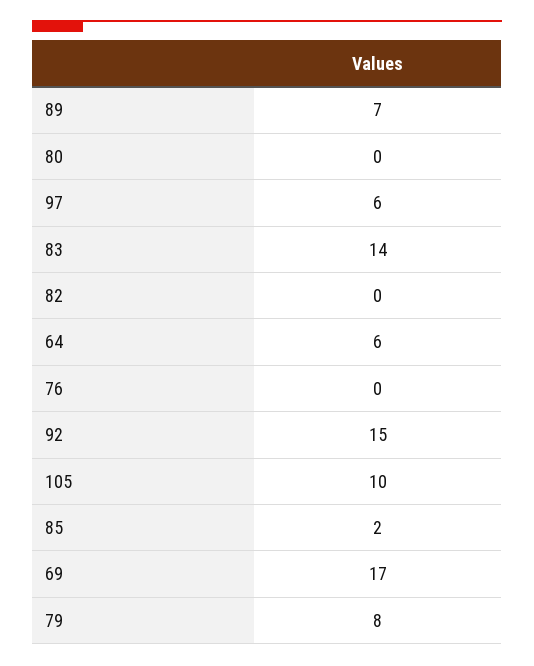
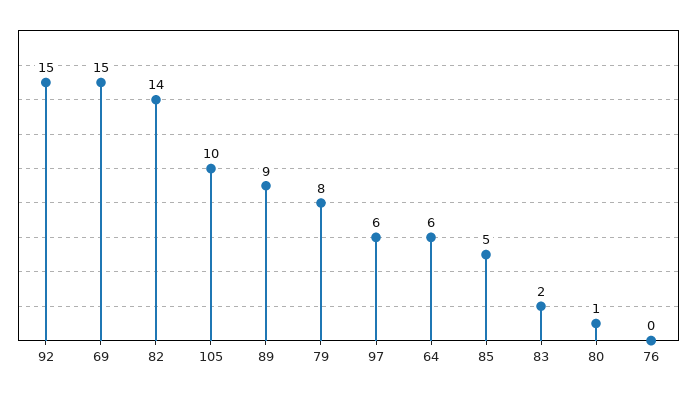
89: 7 -> 9
80: 0 -> 1
83: 14 -> 2
82: 0 -> 14
85: 2 -> 5
69: 17 -> 15

